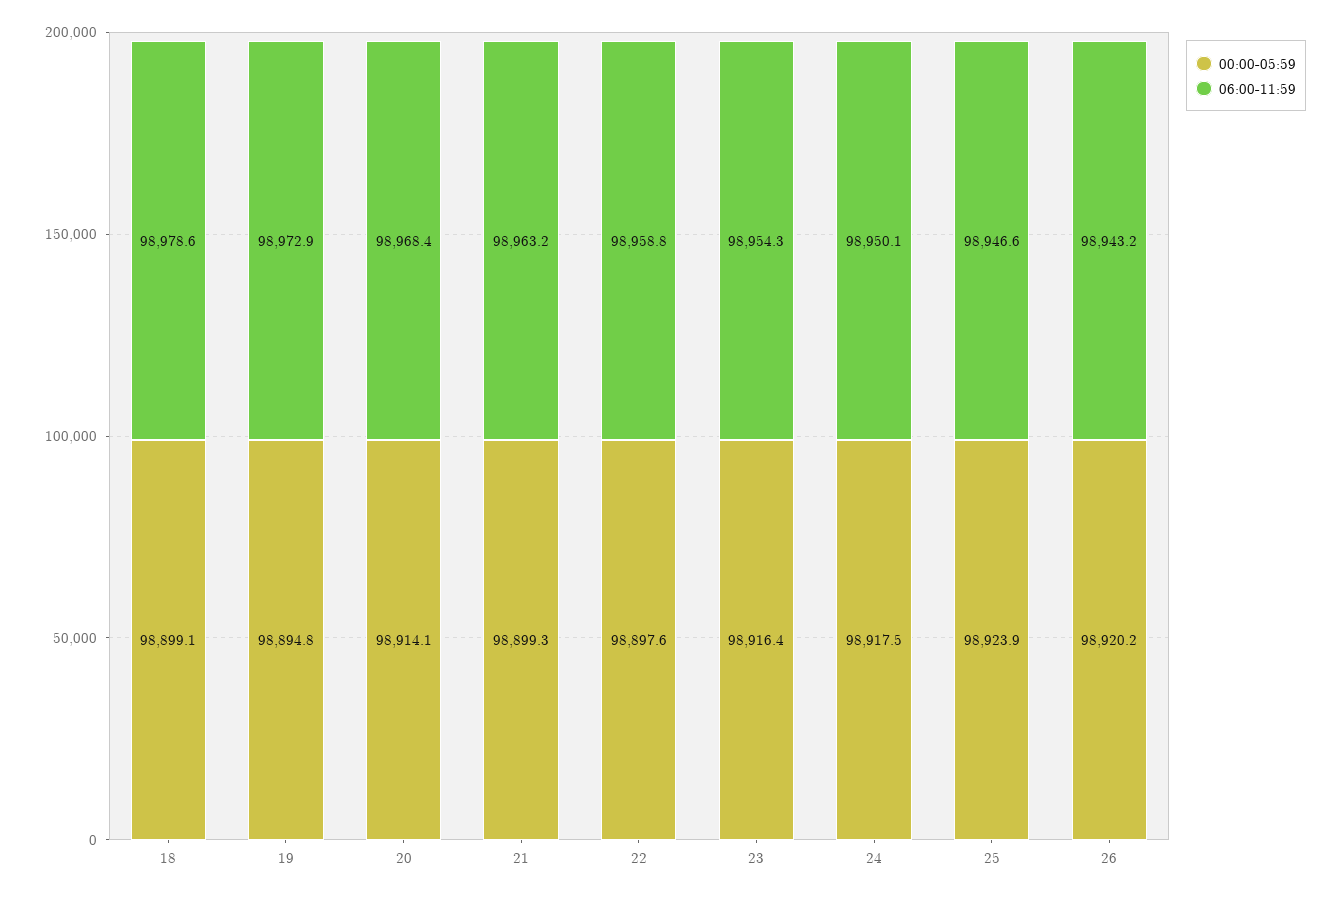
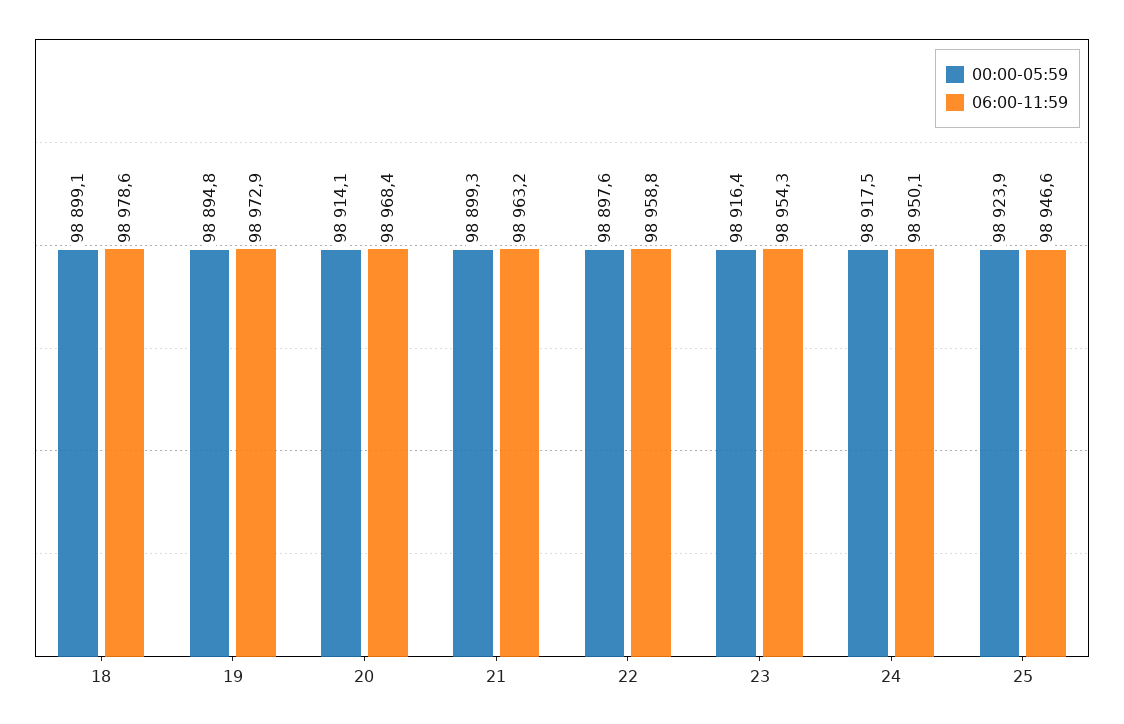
00:00-05:59, 26: 98920.2 -> none
06:00-11:59, 26: 98943.2 -> none

